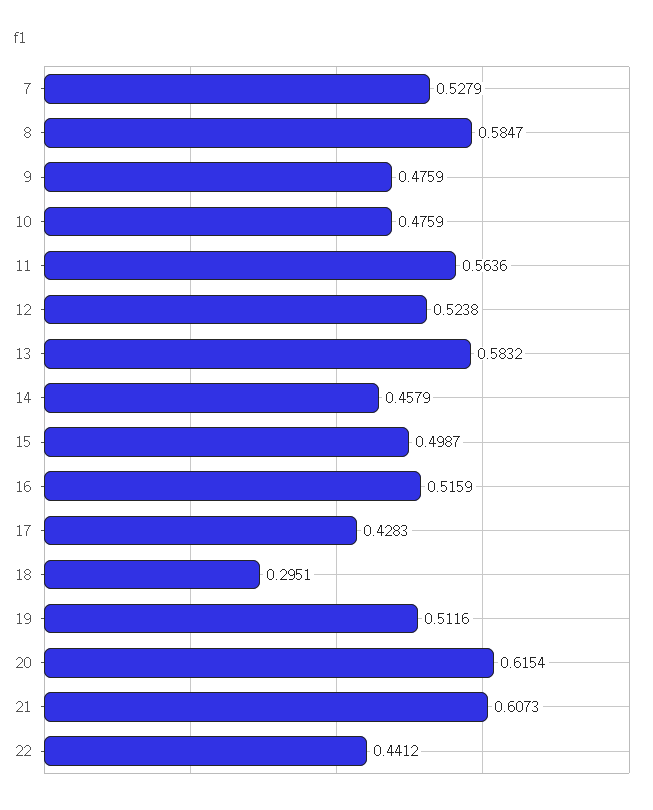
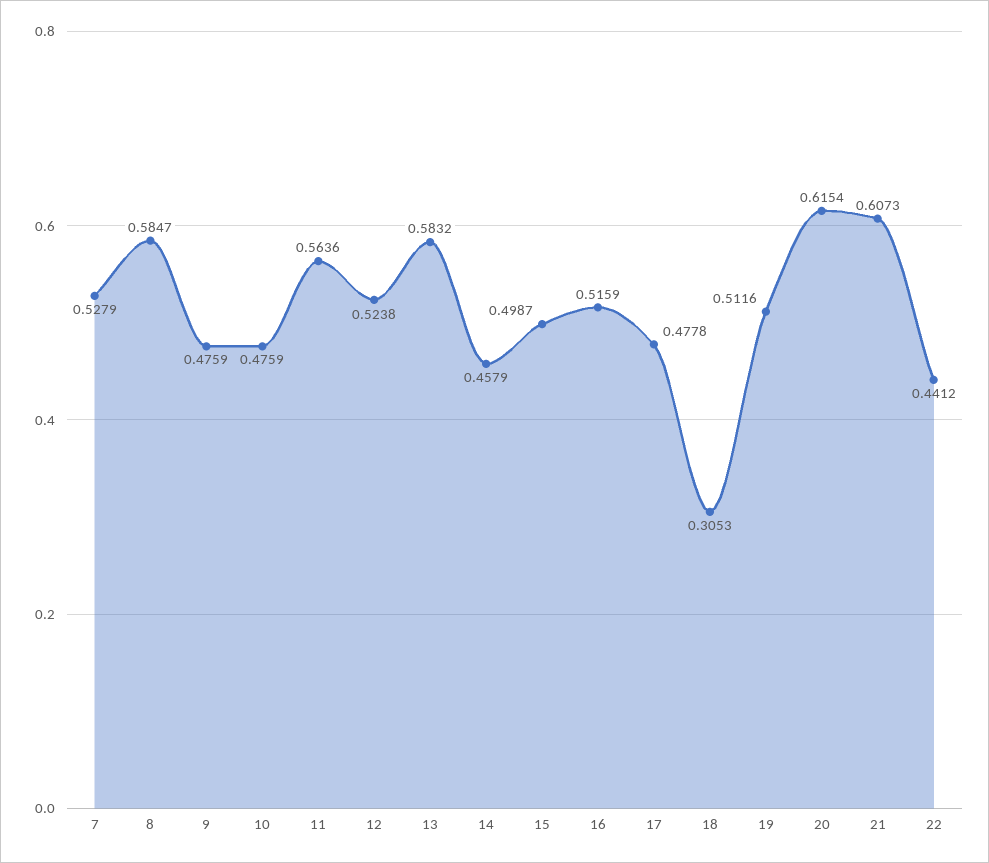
17: 0.4283 -> 0.4778
18: 0.2951 -> 0.3053

